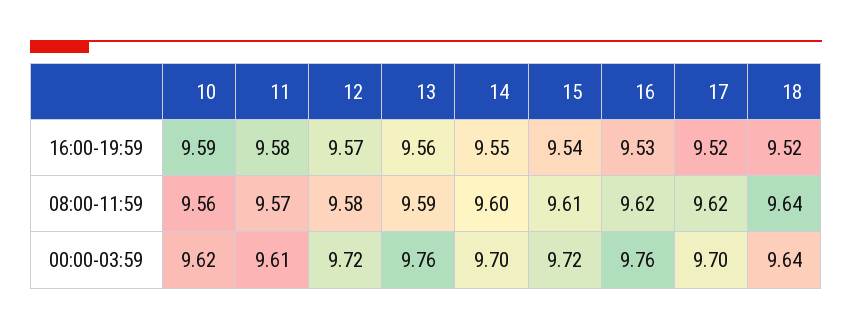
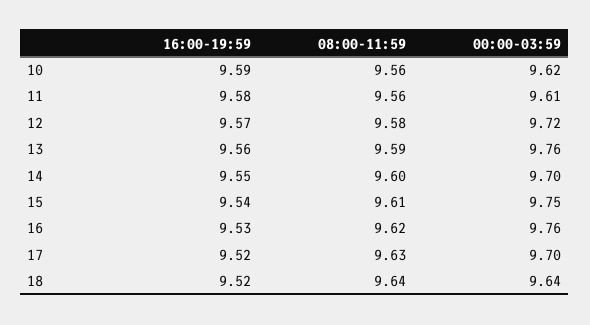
11, 08:00-11:59: 9.57 -> 9.56
17, 08:00-11:59: 9.62 -> 9.63
15, 00:00-03:59: 9.72 -> 9.75

